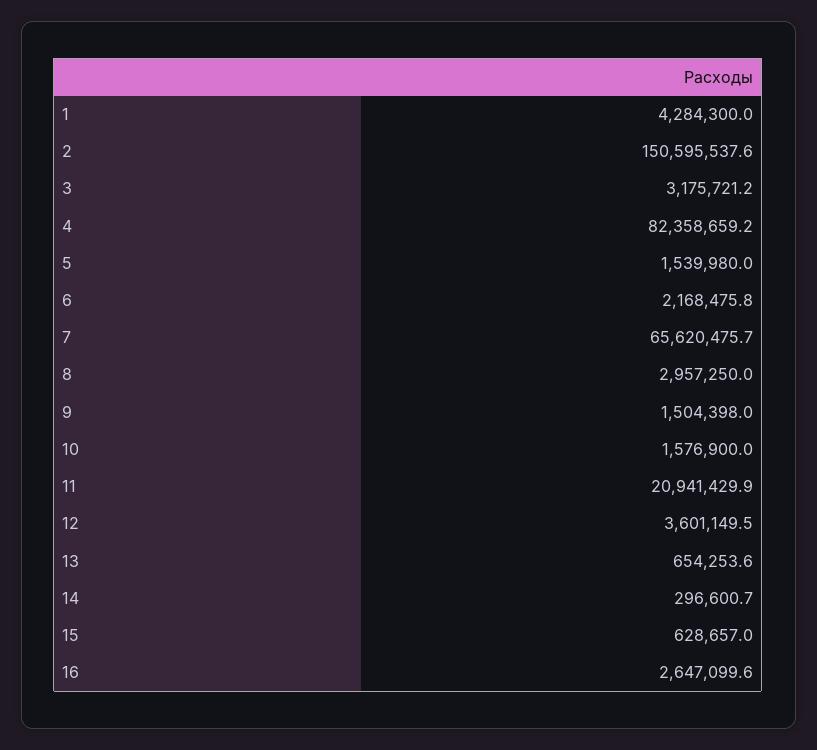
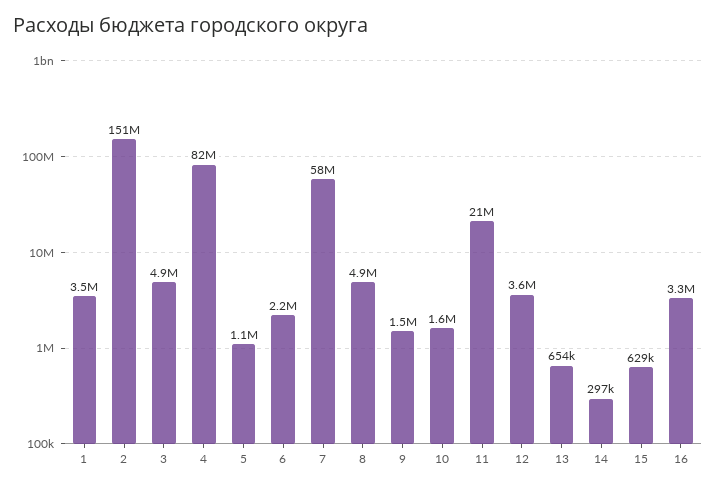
1: 4284300 -> 3500000
3: 3175721.2 -> 4900000
5: 1539980 -> 1100000
7: 65620475.7 -> 58000000
8: 2957250 -> 4900000
16: 2647099.6 -> 3300000

